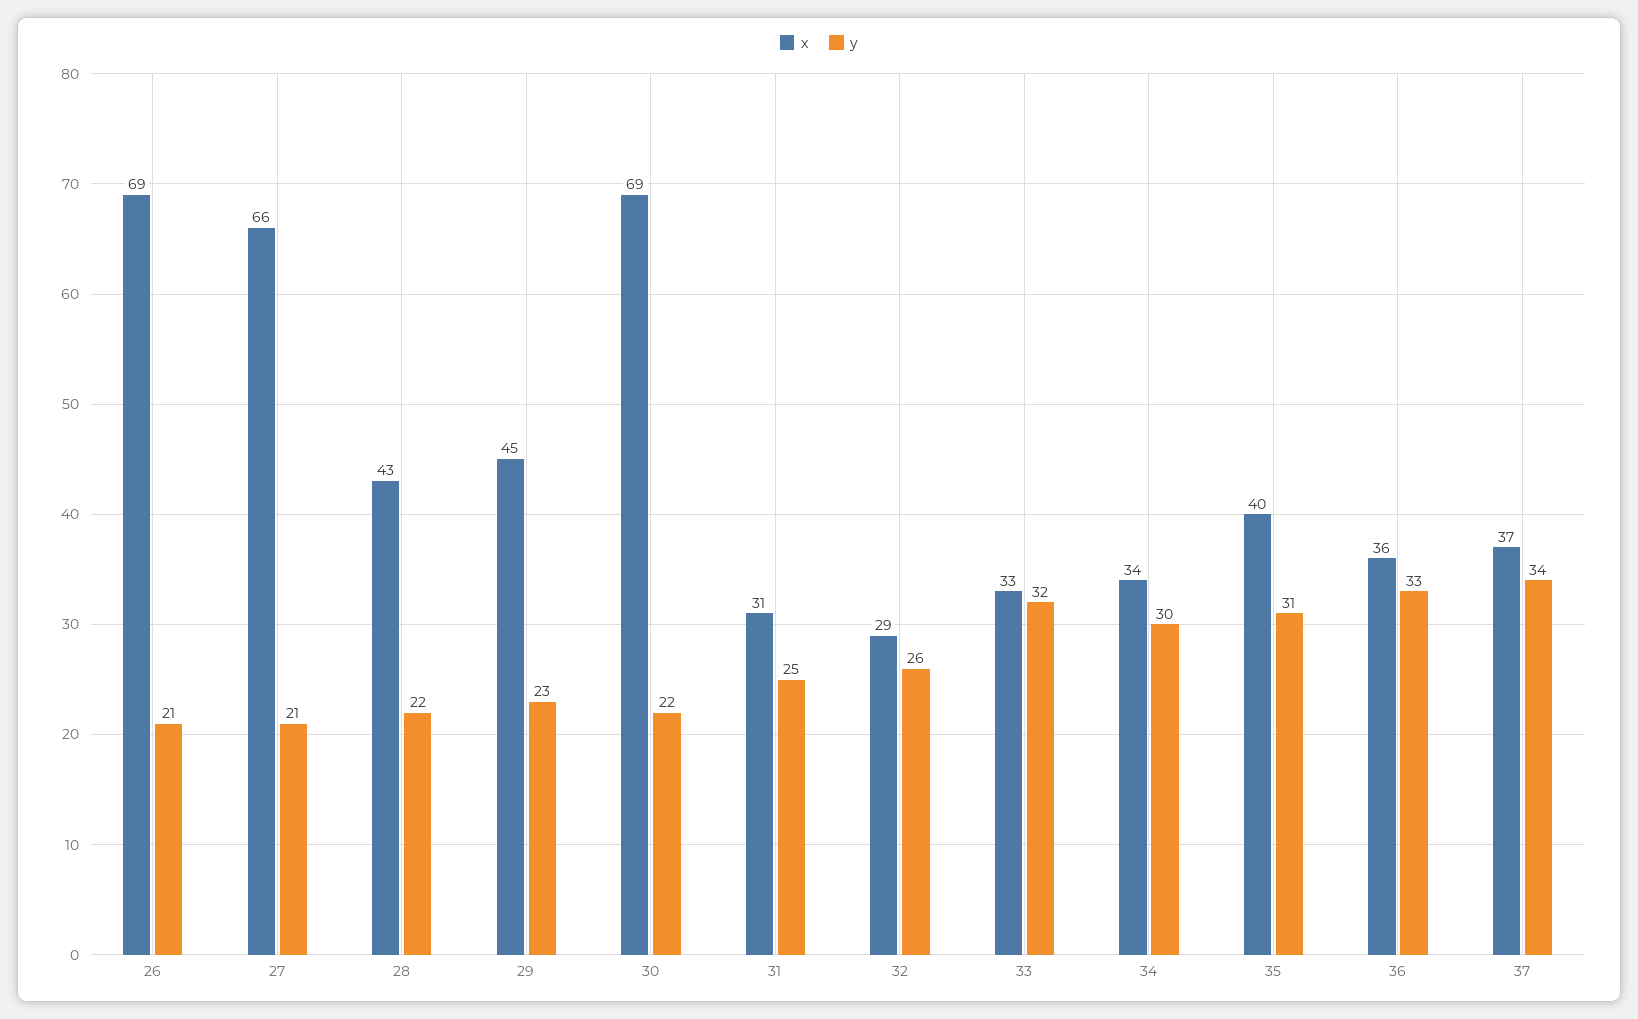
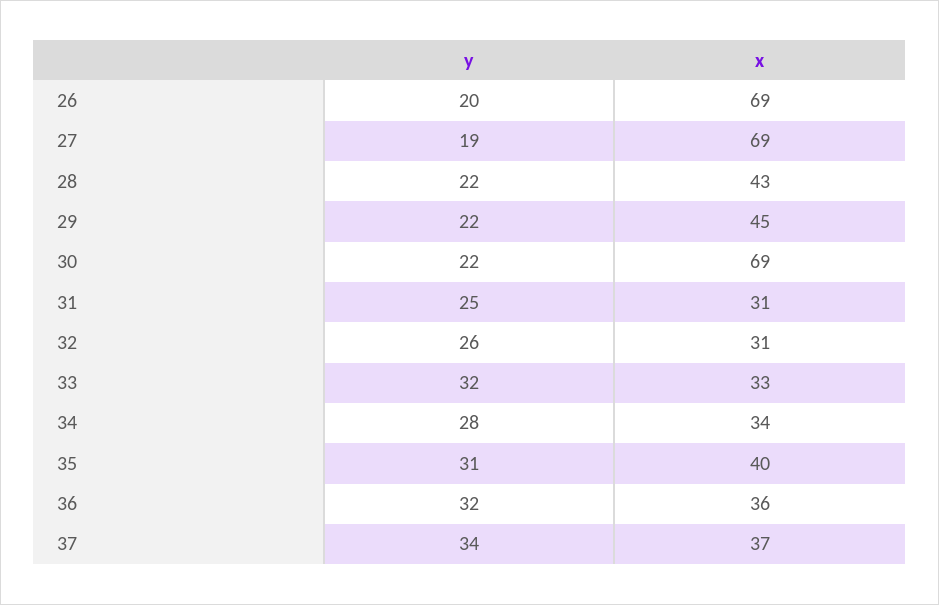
y, 26: 21 -> 20
x, 27: 66 -> 69
y, 27: 21 -> 19
y, 29: 23 -> 22
x, 32: 29 -> 31
y, 34: 30 -> 28
y, 36: 33 -> 32

